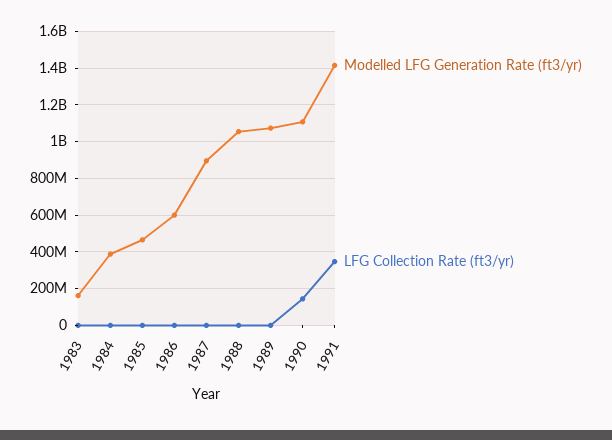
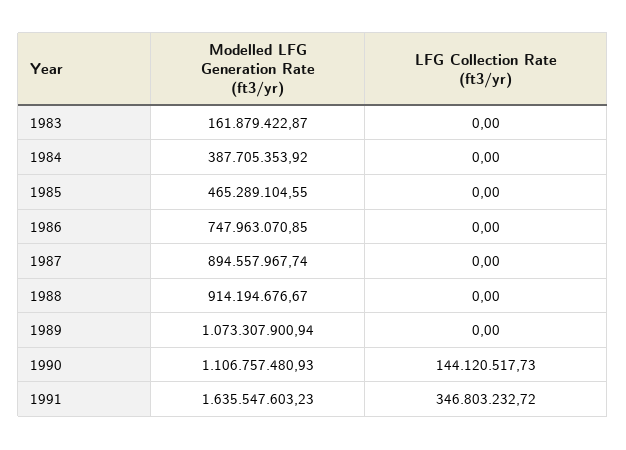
Modelled LFG Generation Rate (ft3/yr), 1986: 600000000 -> 747963070.85
Modelled LFG Generation Rate (ft3/yr), 1988: 1050000000 -> 914194676.67
Modelled LFG Generation Rate (ft3/yr), 1991: 1400000000 -> 1635547603.23

